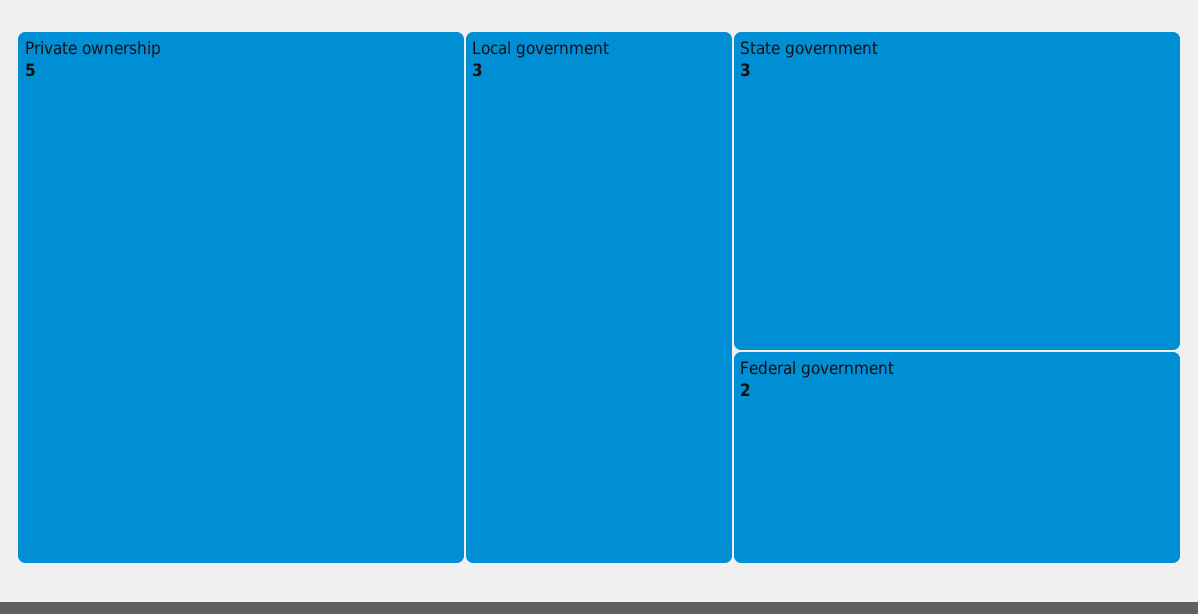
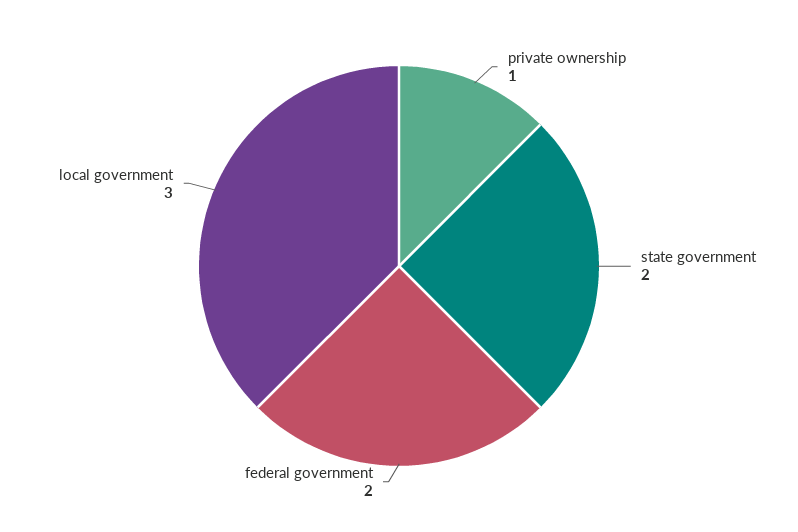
Private ownership: 5 -> 1
State government: 3 -> 2

